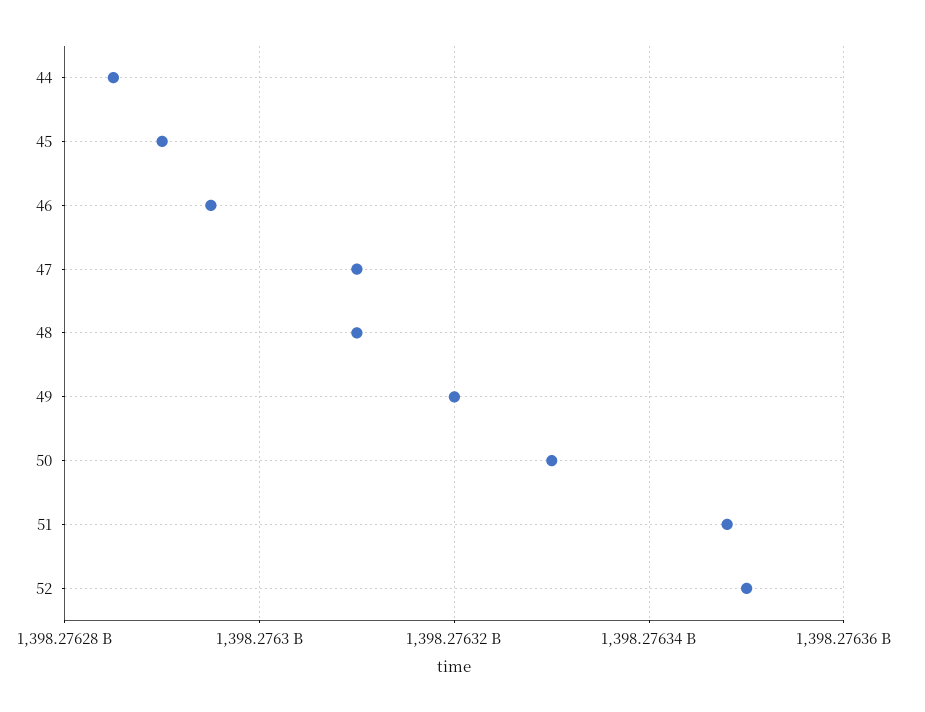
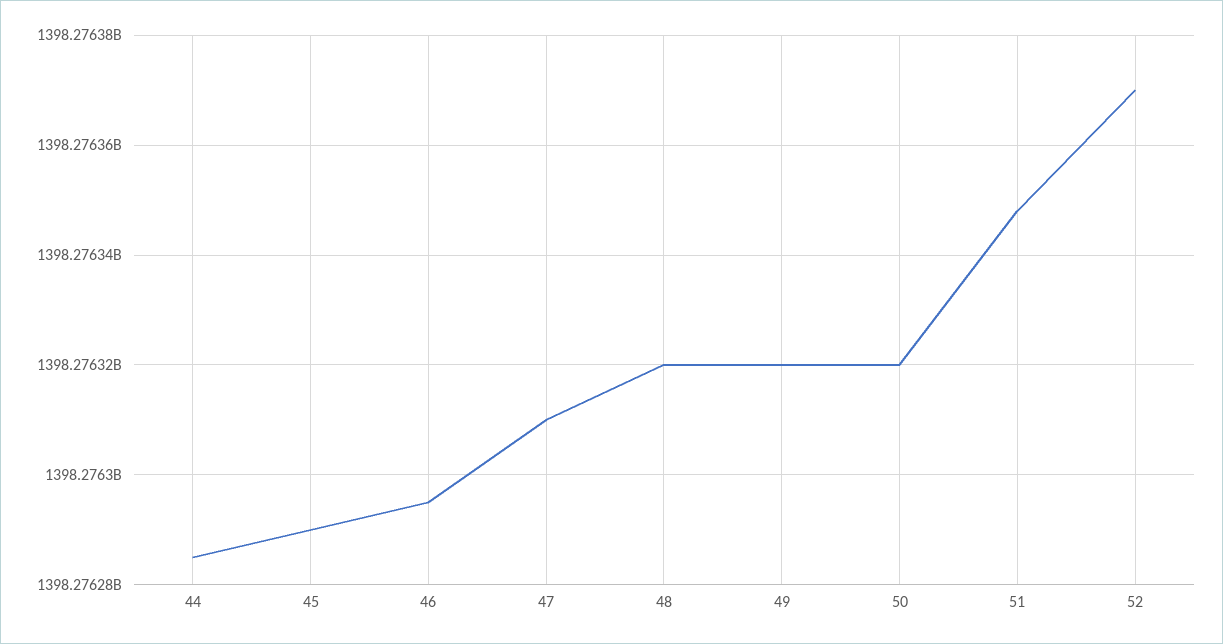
48: 1398276310000 -> 1398276320000
50: 1398276330000 -> 1398276320000
52: 1398276350000 -> 1398276370000

